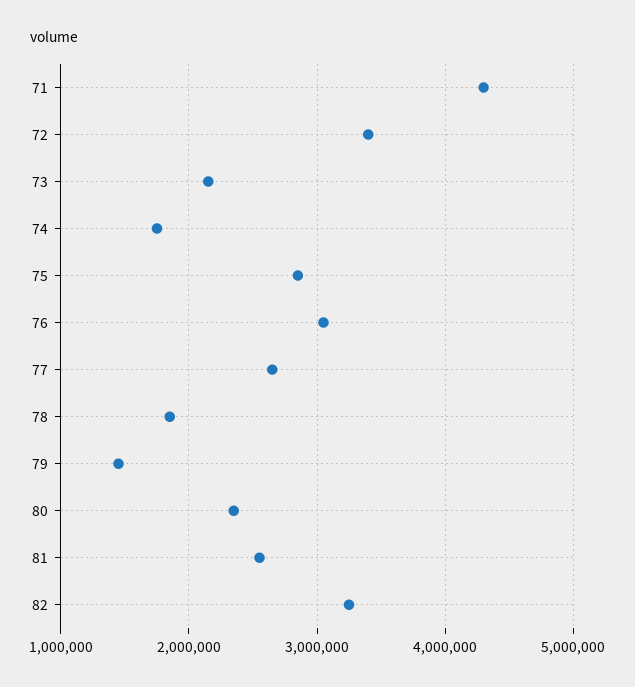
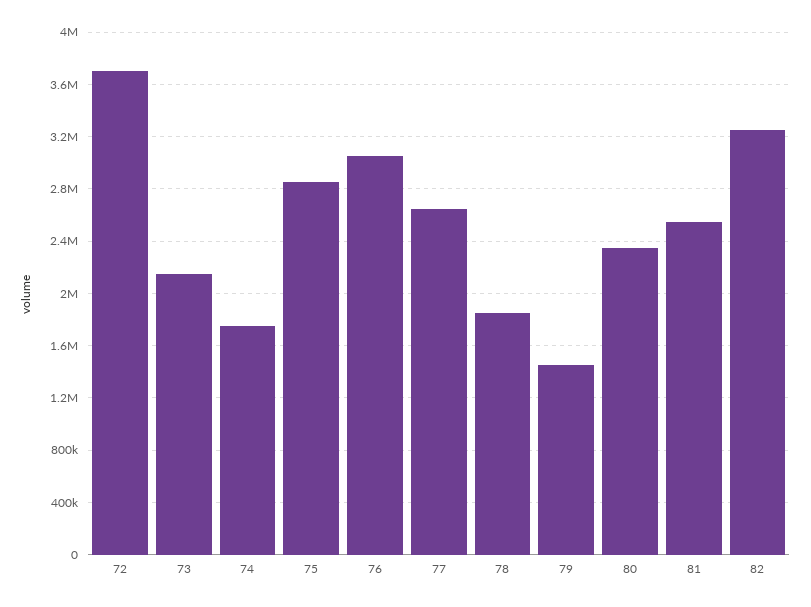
71: 4300000 -> none
72: 3400000 -> 3700000

